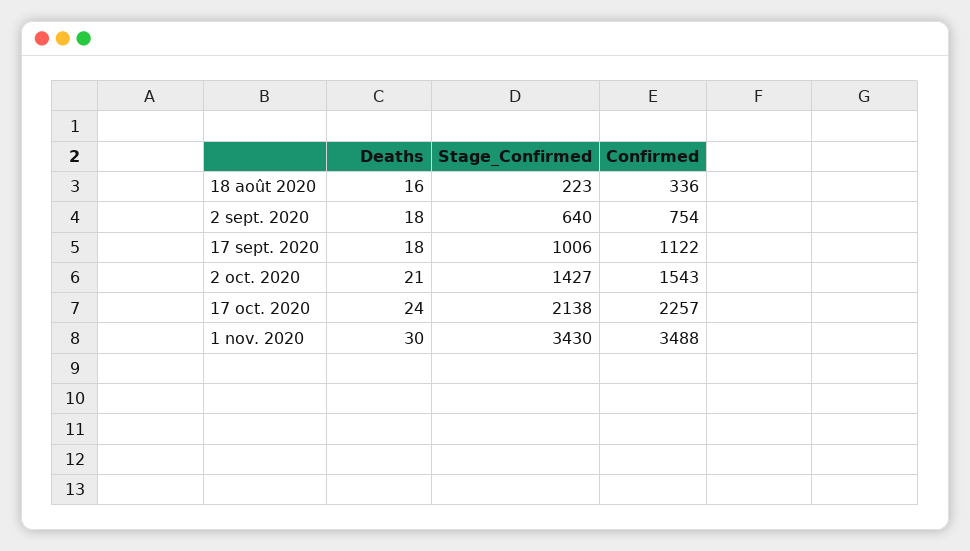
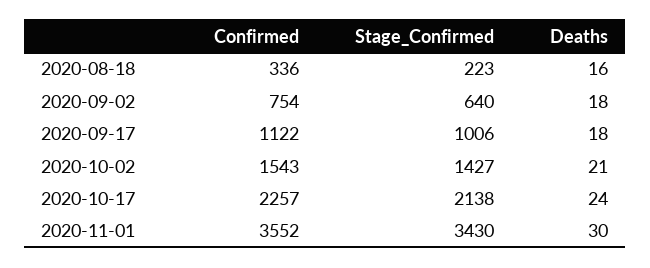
Confirmed, 1 nov. 2020: 3488 -> 3552

